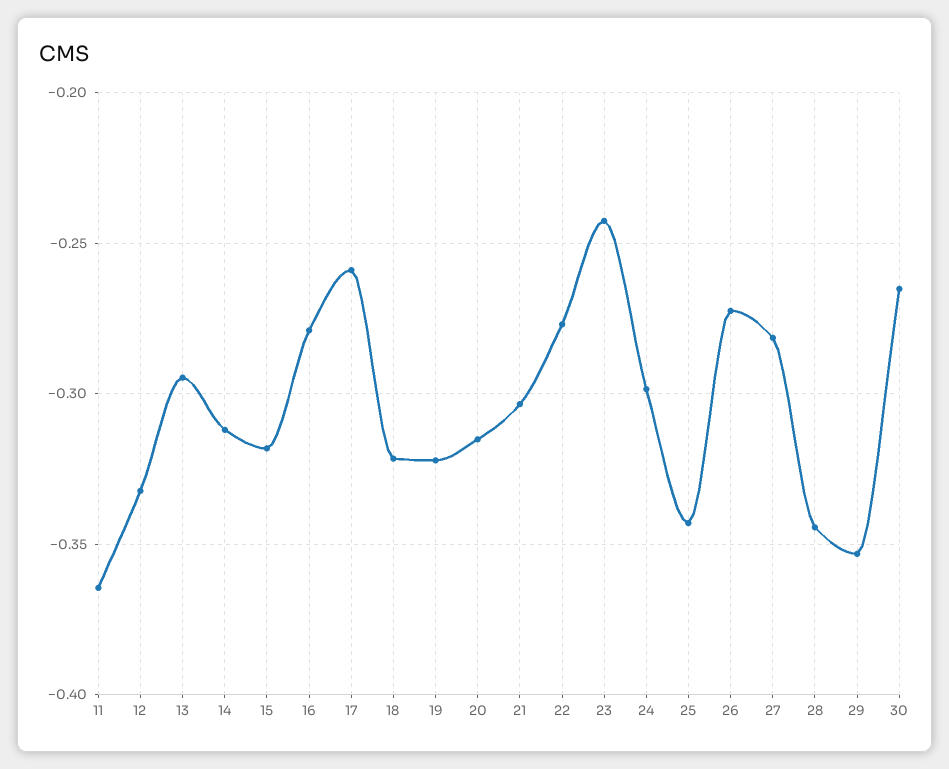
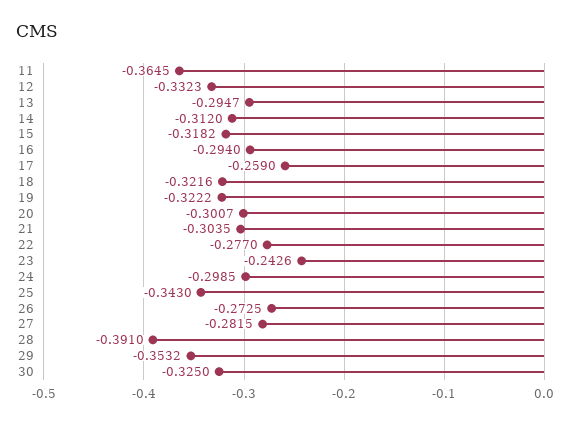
16: -0.28 -> -0.294
20: -0.315 -> -0.3007
28: -0.345 -> -0.391
30: -0.265 -> -0.325

